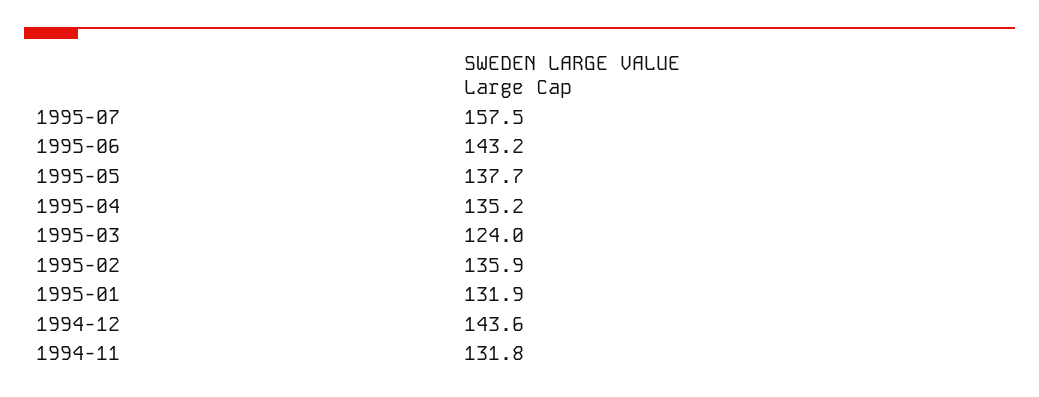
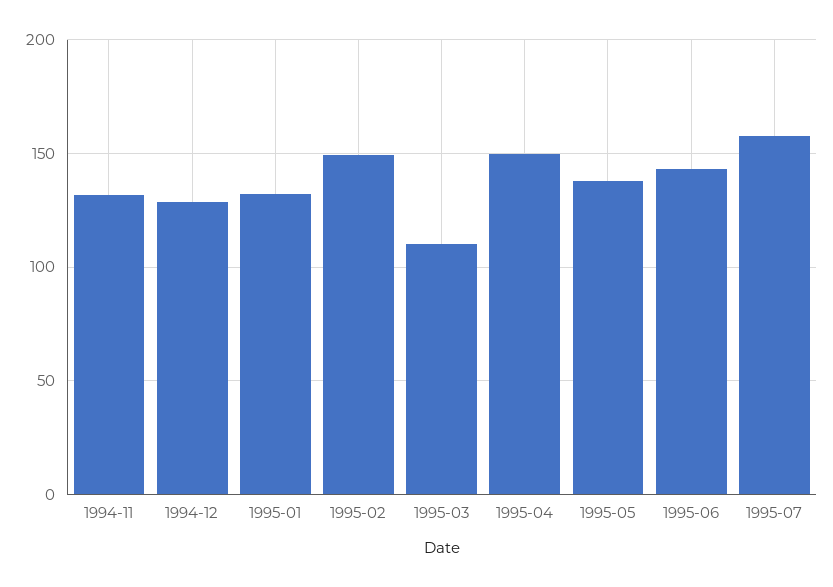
1995-04: 135.2 -> 150
1995-03: 124 -> 110
1995-02: 135.9 -> 150
1994-12: 143.6 -> 130

